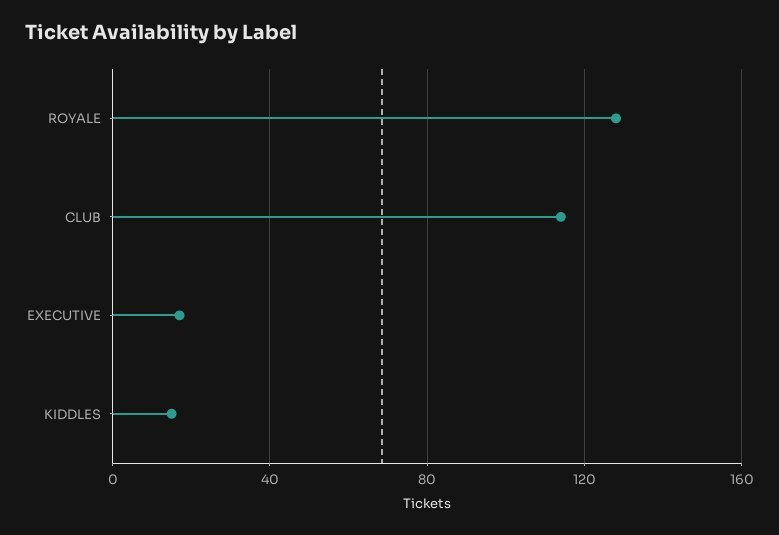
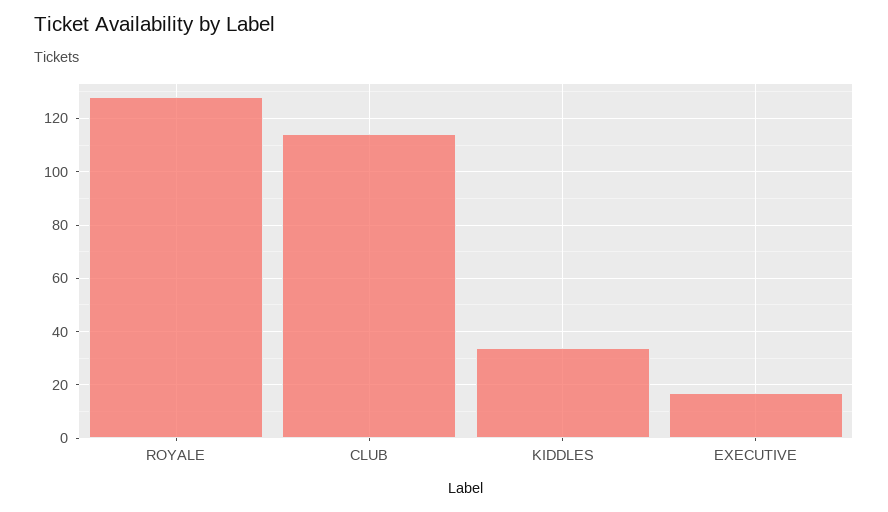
KIDDLES: 15 -> 35

